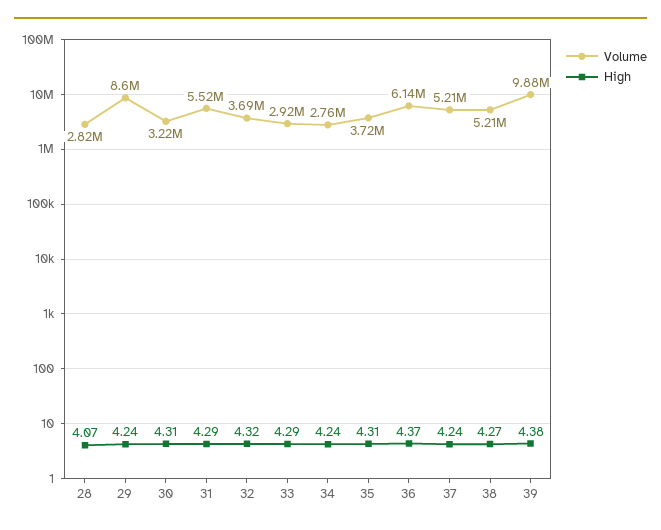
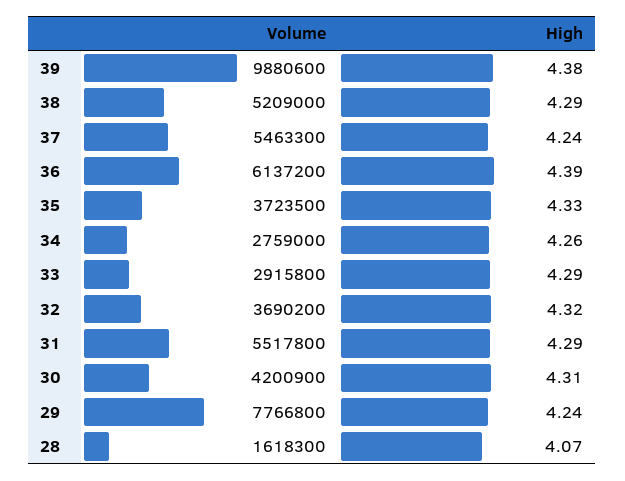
Volume, 28: 2820000 -> 1618300
Volume, 29: 8600000 -> 7766800
Volume, 30: 3220000 -> 4200900
High, 34: 4.24 -> 4.26
High, 35: 4.31 -> 4.33
High, 36: 4.37 -> 4.39
Volume, 37: 5210000 -> 5463300
High, 38: 4.27 -> 4.29

